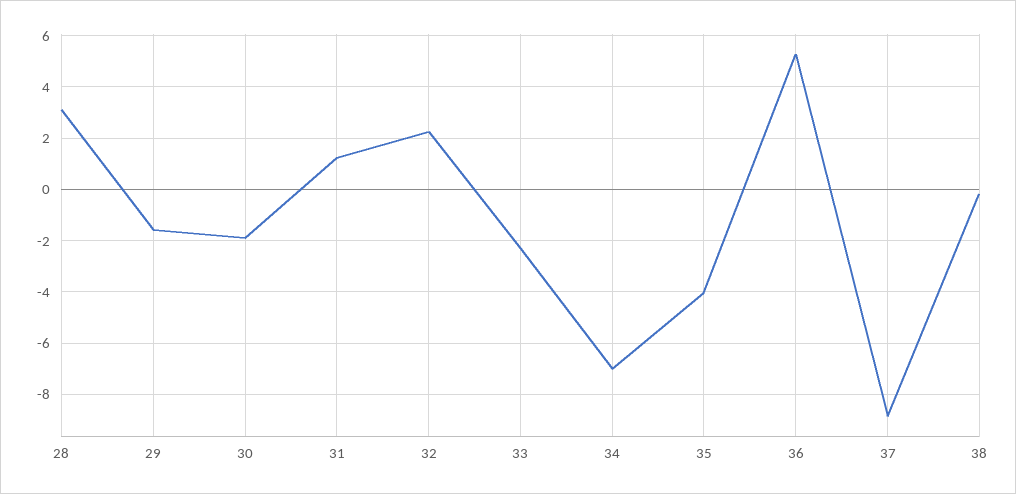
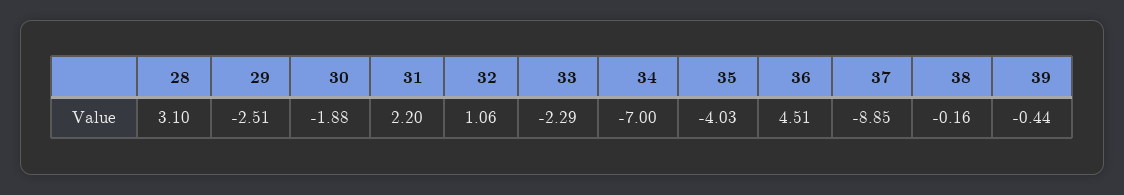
29: -1.5 -> -2.51
31: 1.25 -> 2.2
32: 2.25 -> 1.06
36: 5.25 -> 4.51
39: none -> -0.44

